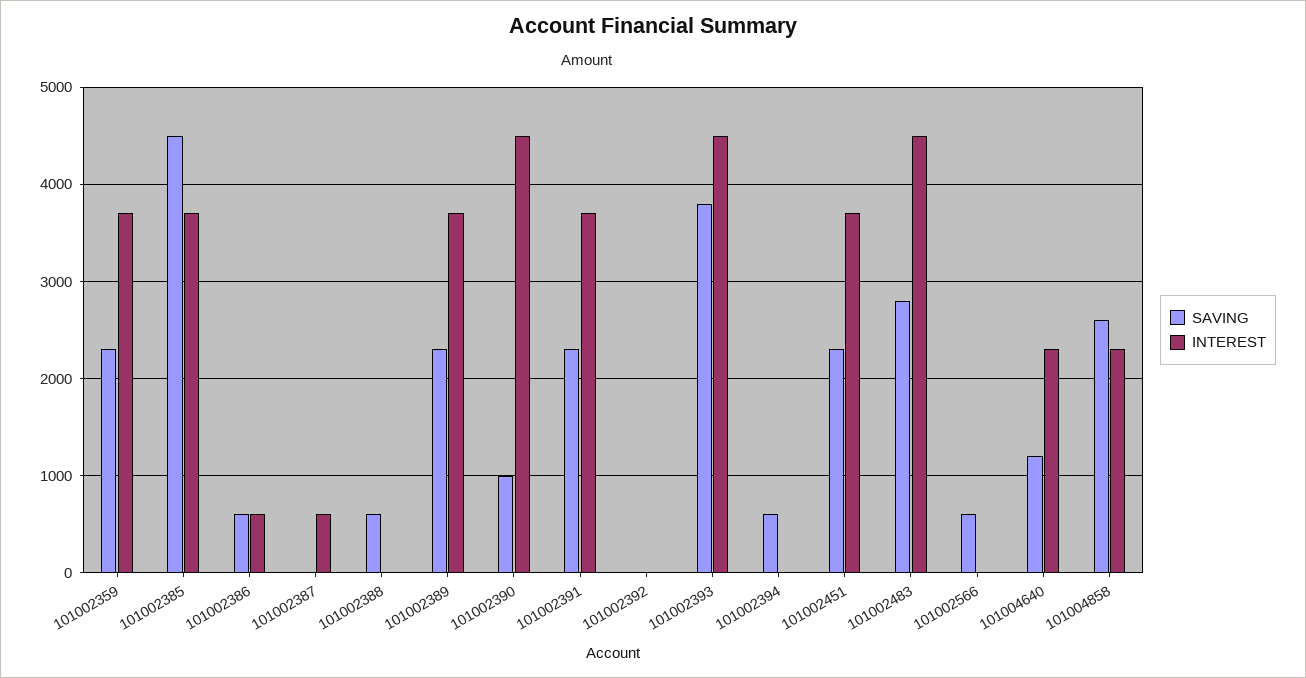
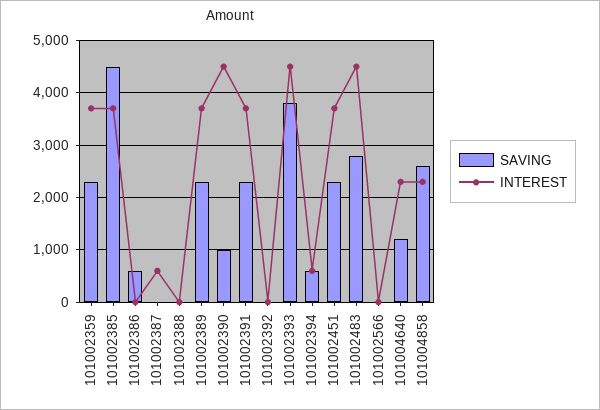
INTEREST, 101002386: 600 -> 0
SAVING, 101002388: 600 -> 0
INTEREST, 101002394: 0 -> 600
SAVING, 101002566: 600 -> 0

